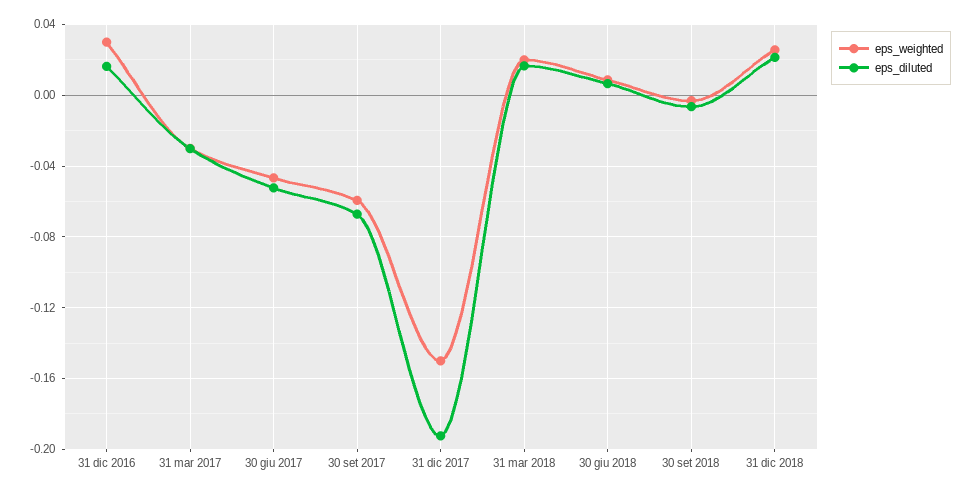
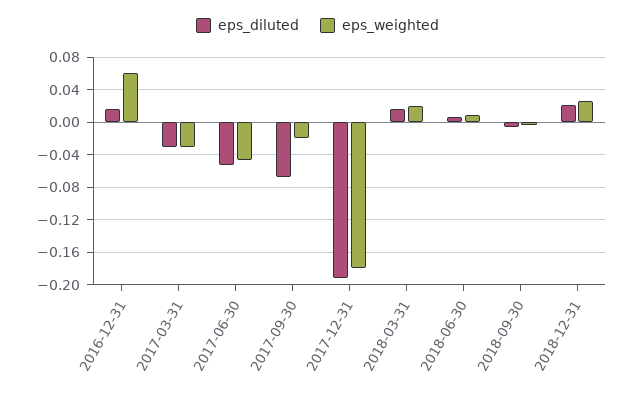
eps_weighted, 31 dic 2016: 0.03 -> 0.06
eps_weighted, 30 set 2017: -0.06 -> -0.02
eps_weighted, 31 dic 2017: -0.15 -> -0.18

